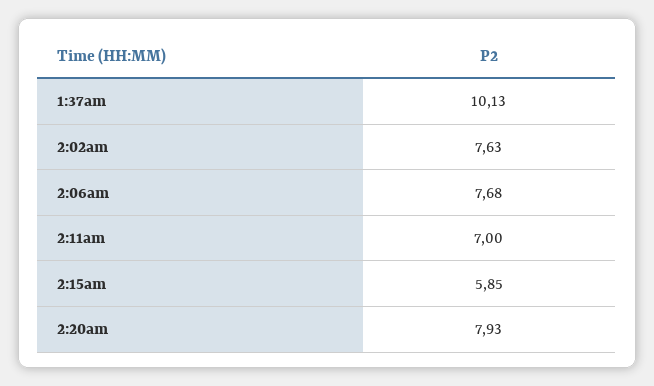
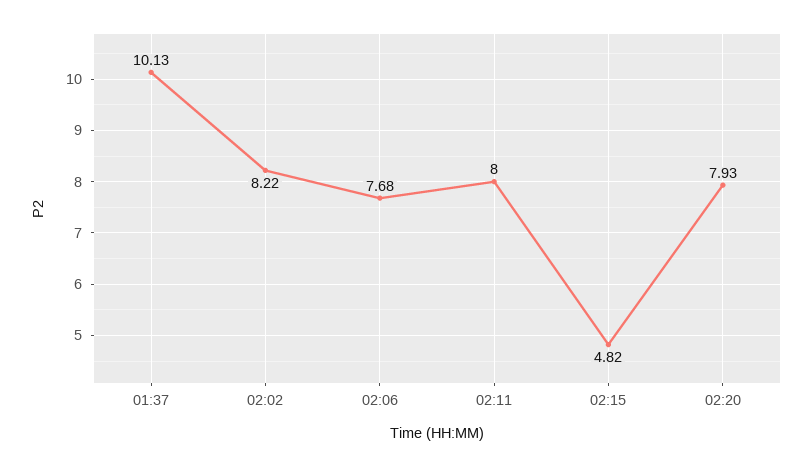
2:02am: 7.63 -> 8.22
2:11am: 7 -> 8
2:15am: 5.85 -> 4.82

